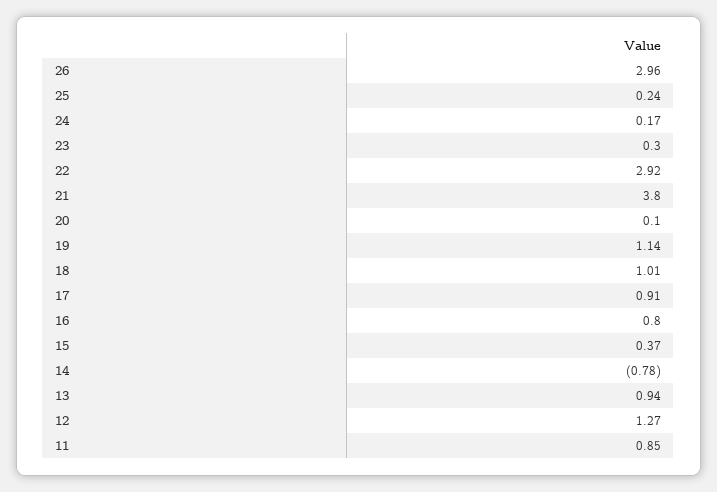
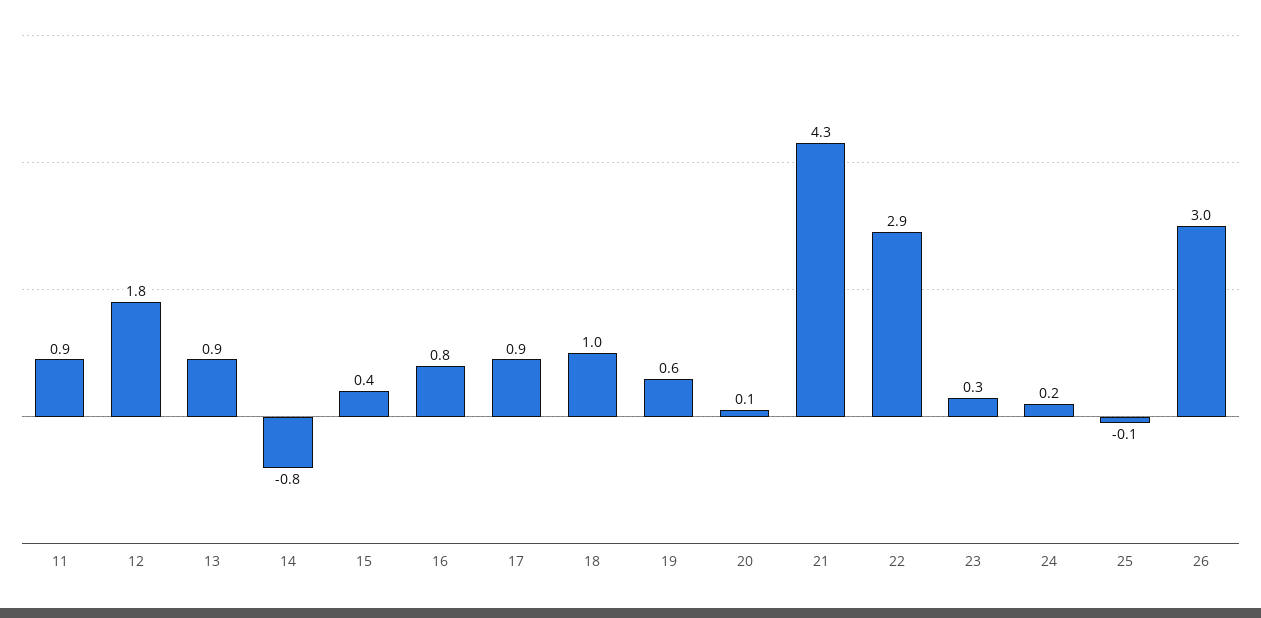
25: 0.24 -> -0.1
21: 3.8 -> 4.3
19: 1.14 -> 0.6
12: 1.27 -> 1.8

